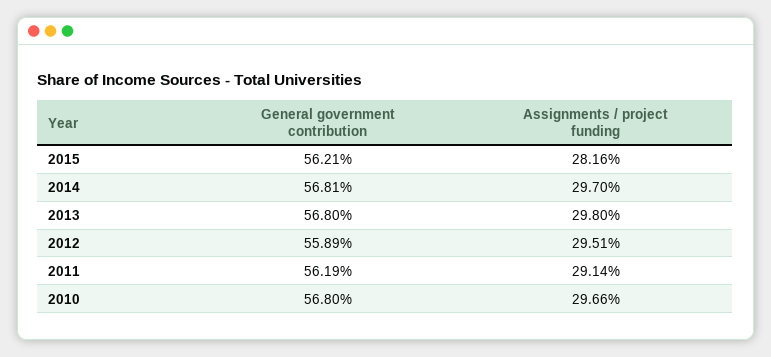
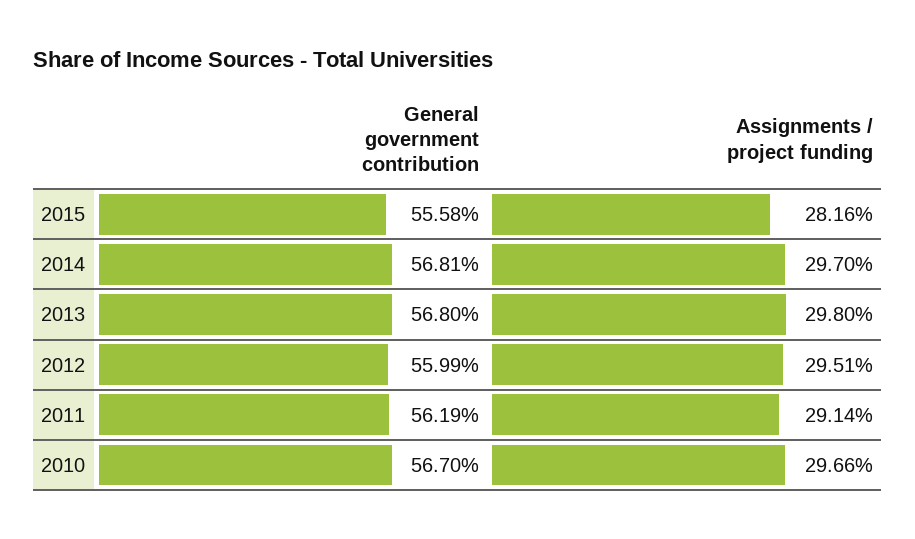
General government contribution, 2015: 56.21 -> 55.58
General government contribution, 2012: 55.89 -> 55.99
General government contribution, 2010: 56.8 -> 56.7

